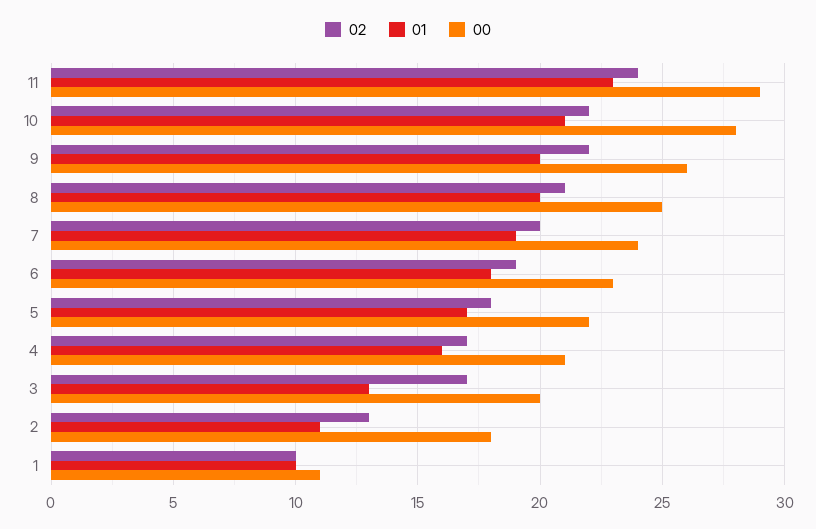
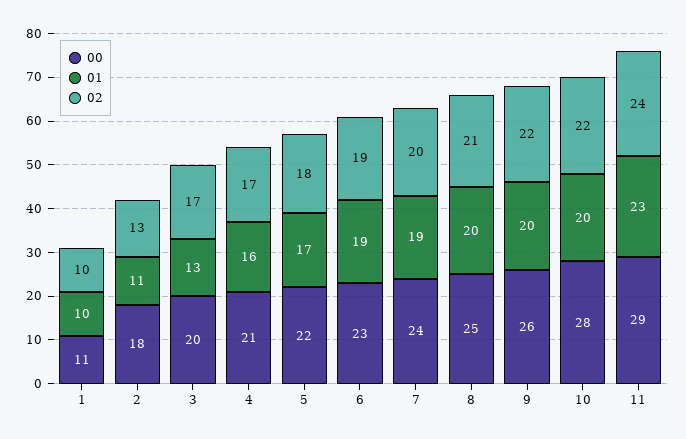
01, 10: 21 -> 20
01, 6: 18 -> 19

